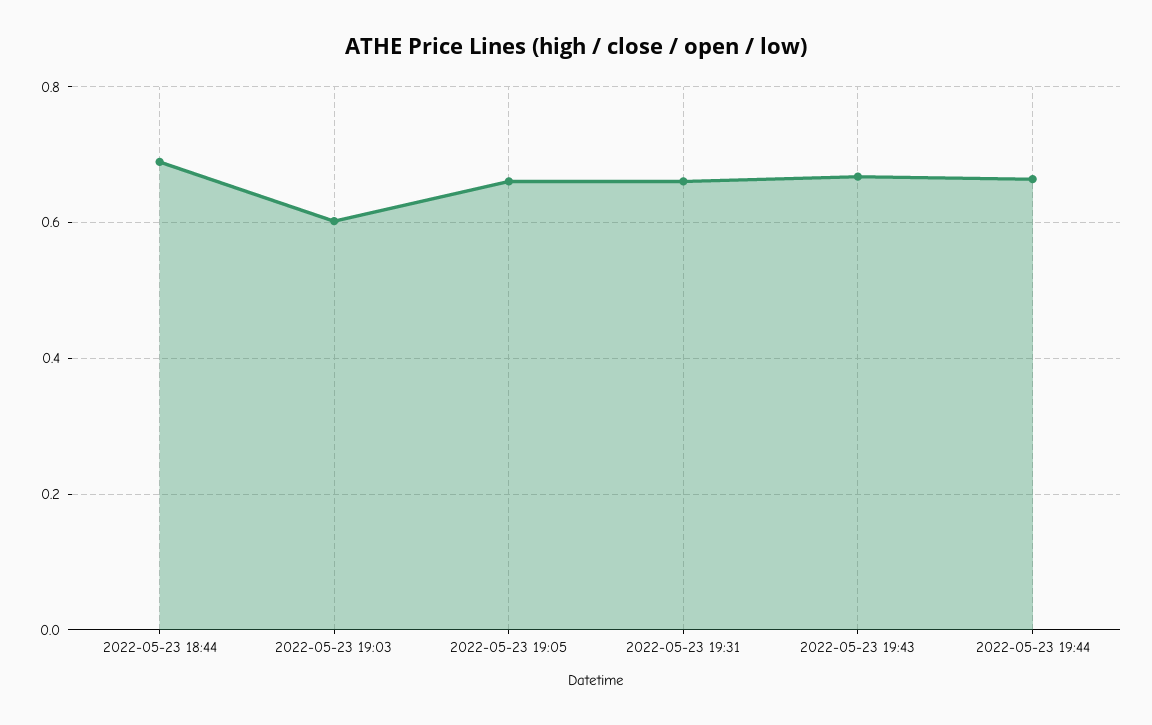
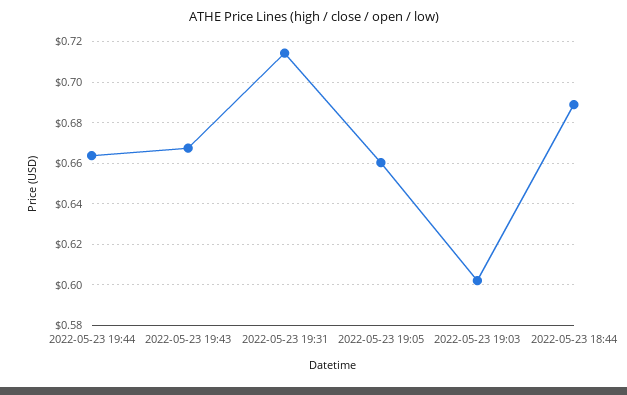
2022-05-23 19:31: 0.66 -> 0.715

